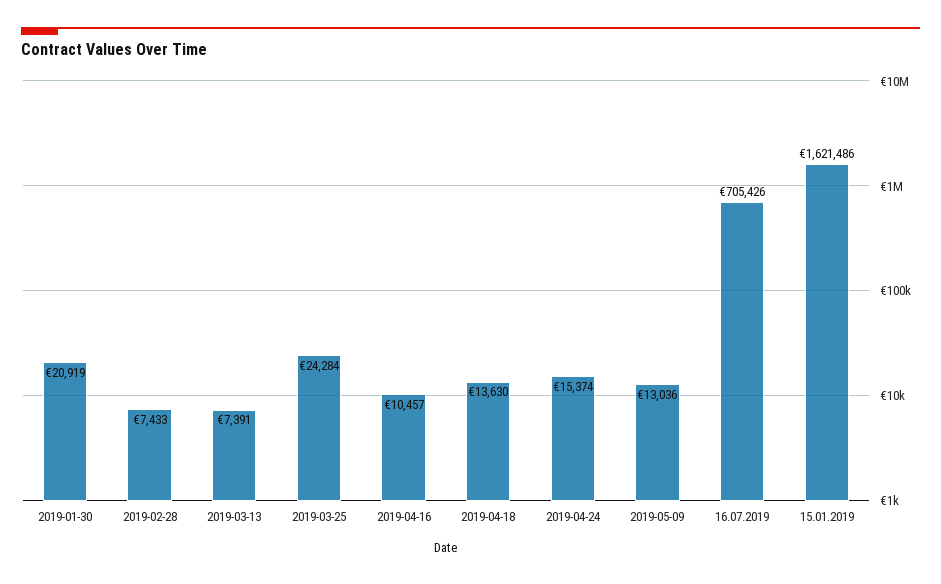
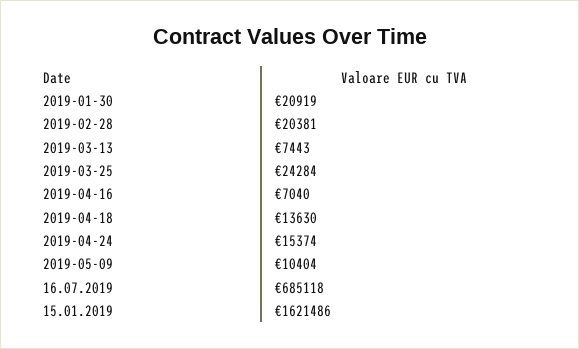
2019-02-28: 7433 -> 20381
2019-03-13: 7391 -> 7443
2019-04-16: 10457 -> 7040
2019-05-09: 13036 -> 10404
16.07.2019: 705426 -> 685118

